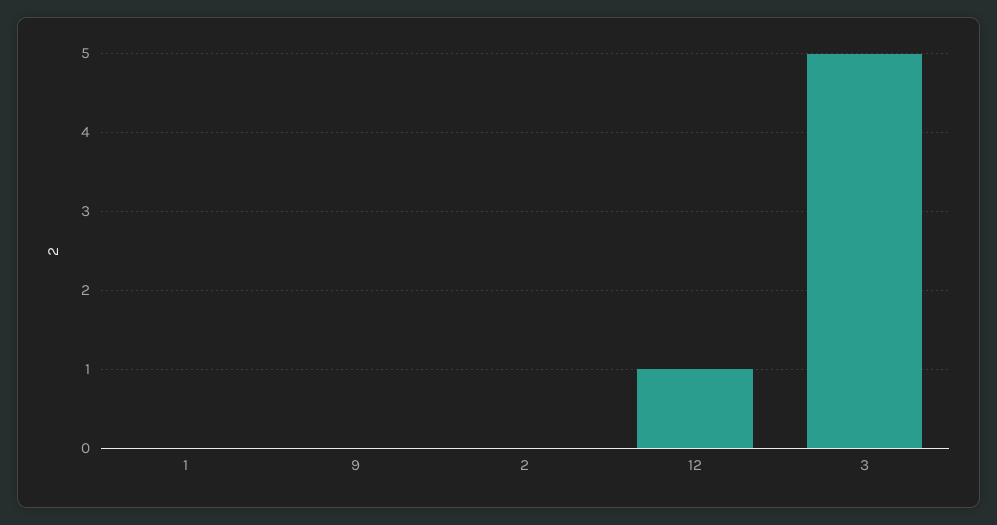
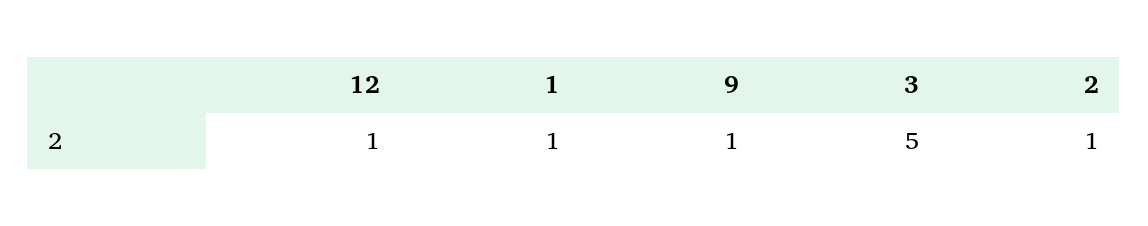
1: 0 -> 1
9: 0 -> 1
2: 0 -> 1

